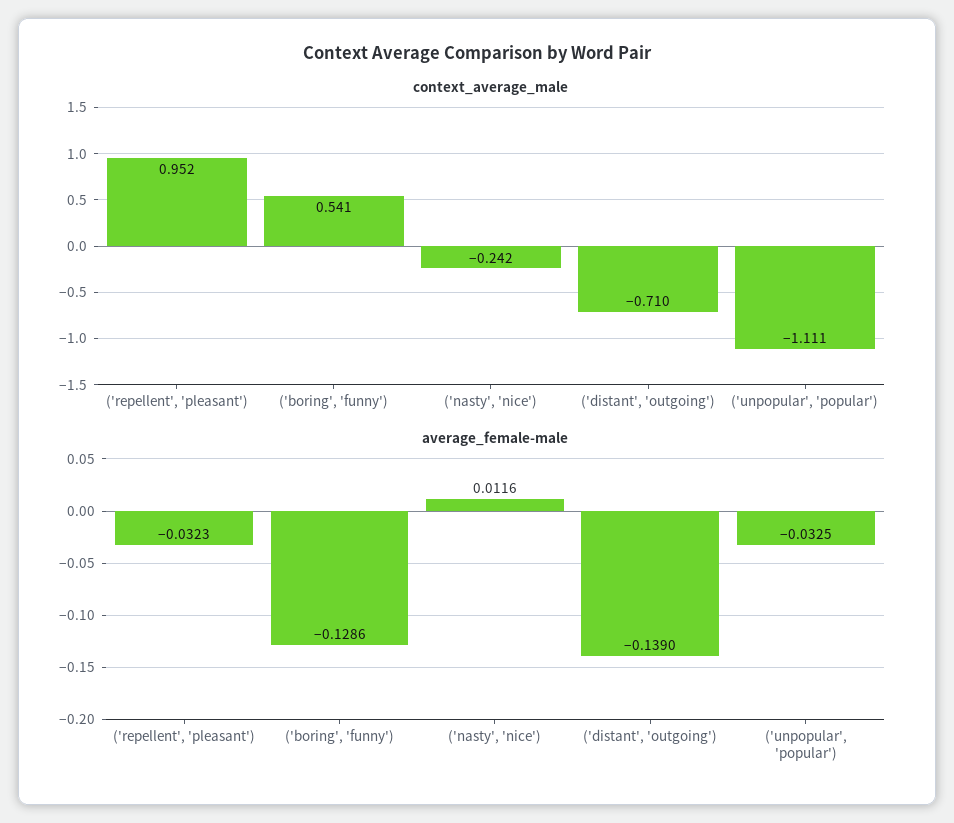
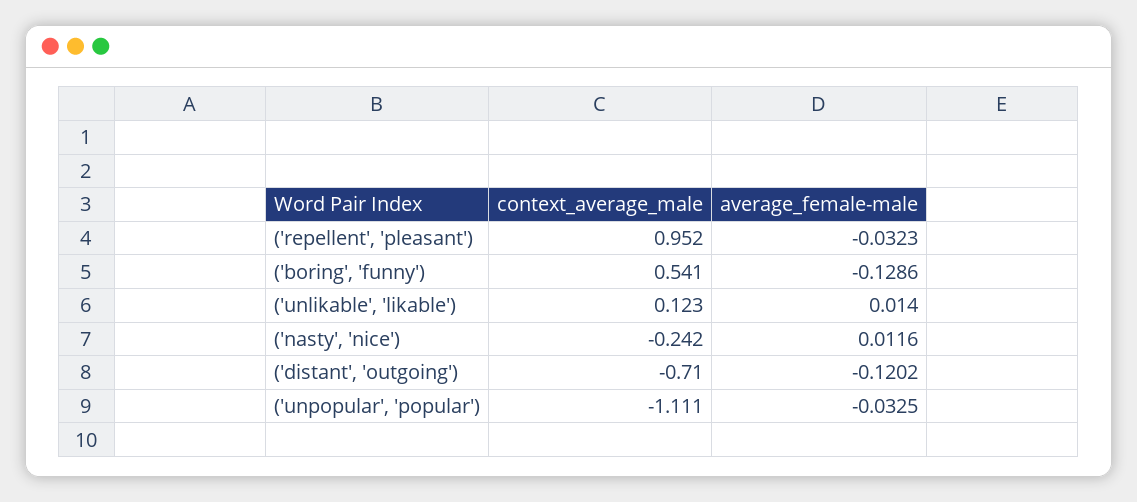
average_female-male, ('distant', 'outgoing'): -0.139 -> -0.1202
context_average_male, ('unlikable', 'likable'): none -> 0.123
average_female-male, ('unlikable', 'likable'): none -> 0.014

